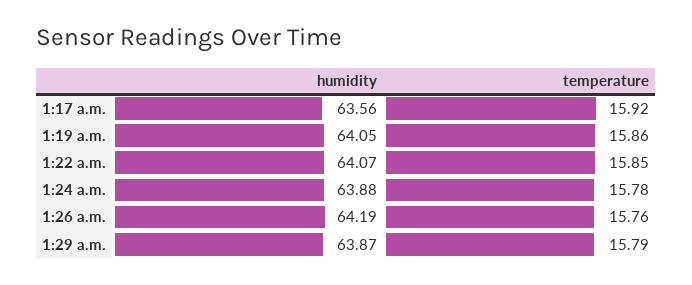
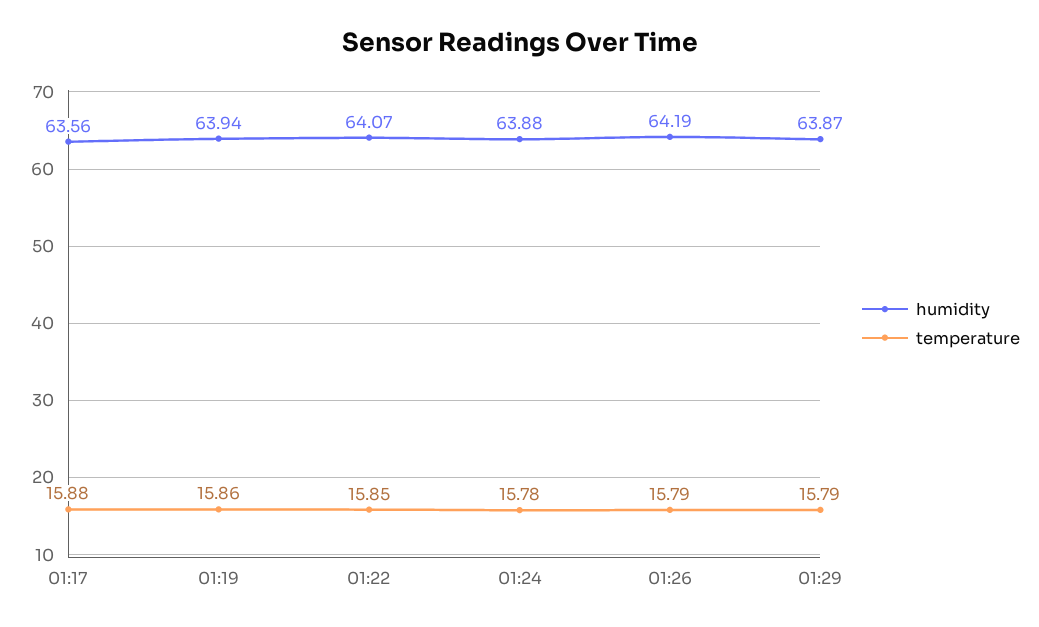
temperature, 1:17 a.m.: 15.92 -> 15.88
humidity, 1:19 a.m.: 64.05 -> 63.94
temperature, 1:26 a.m.: 15.76 -> 15.79

